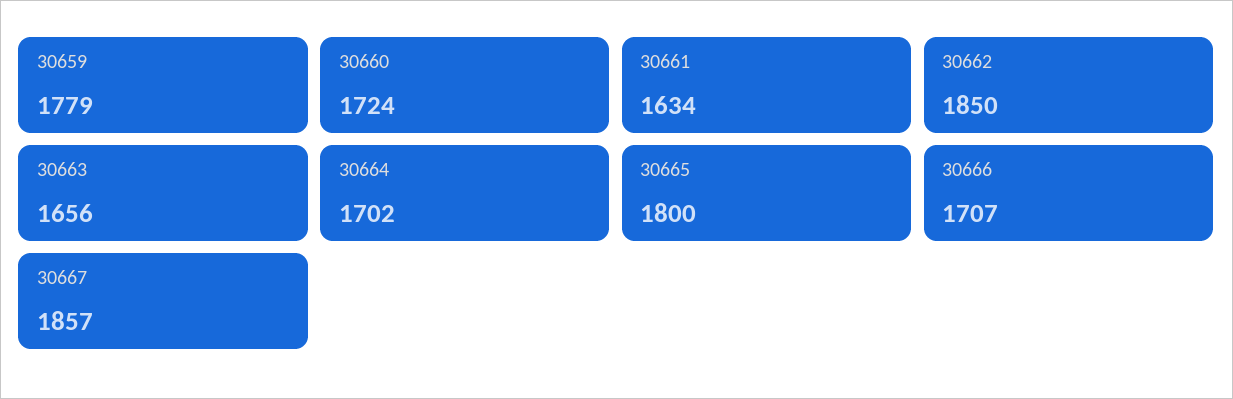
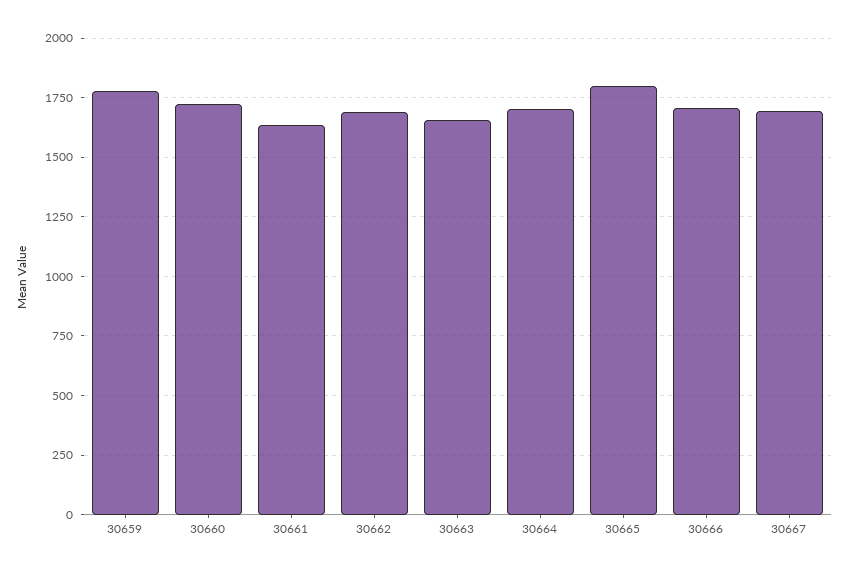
30662: 1850 -> 1700
30667: 1857 -> 1700

